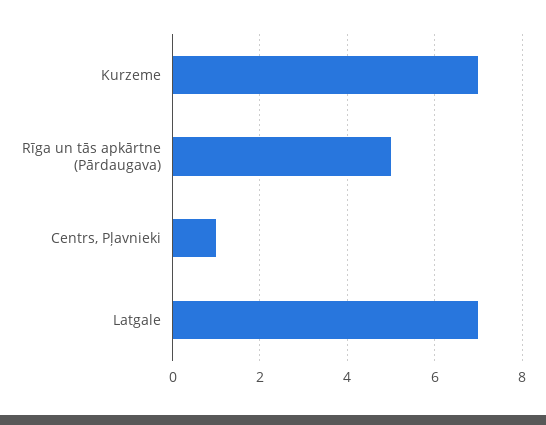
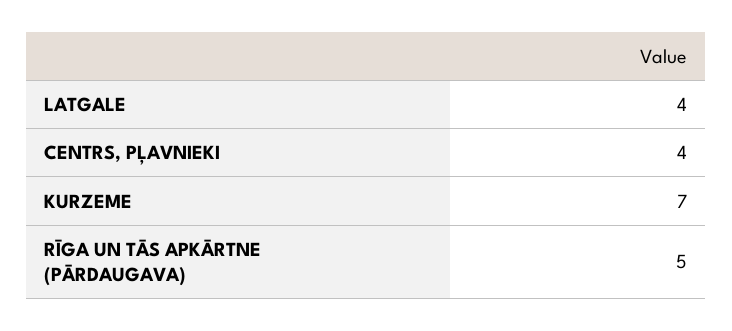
Centrs, Pļavnieki: 1 -> 4
Latgale: 7 -> 4

